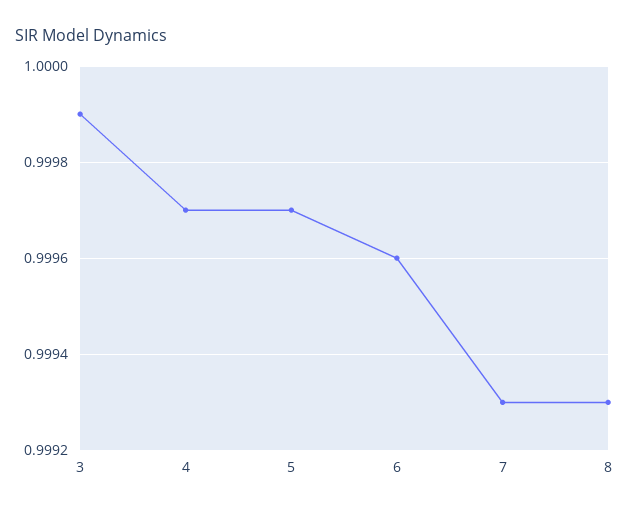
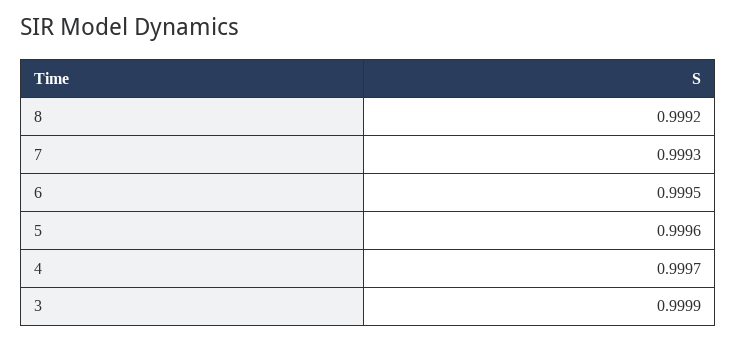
5: 0.9997 -> 0.9996
6: 0.9996 -> 0.9995
8: 0.9993 -> 0.9992

